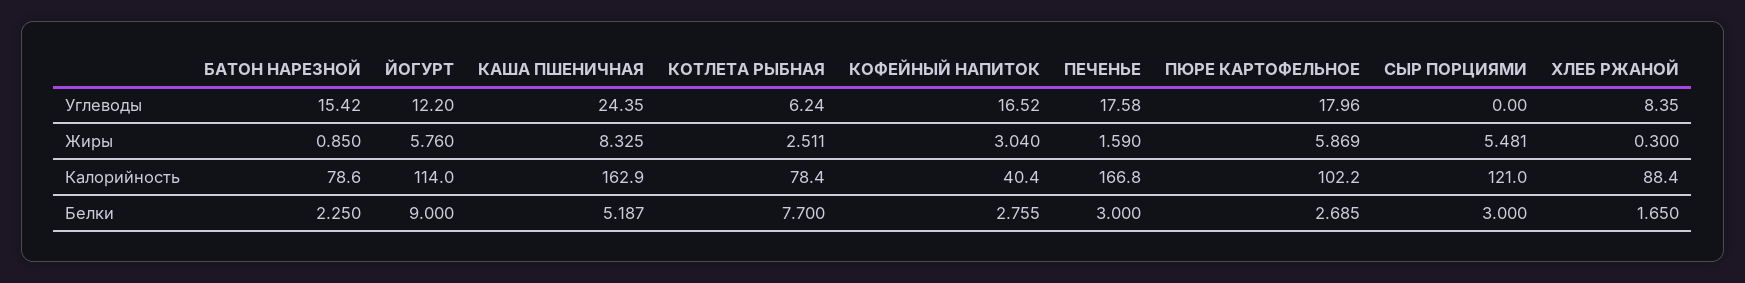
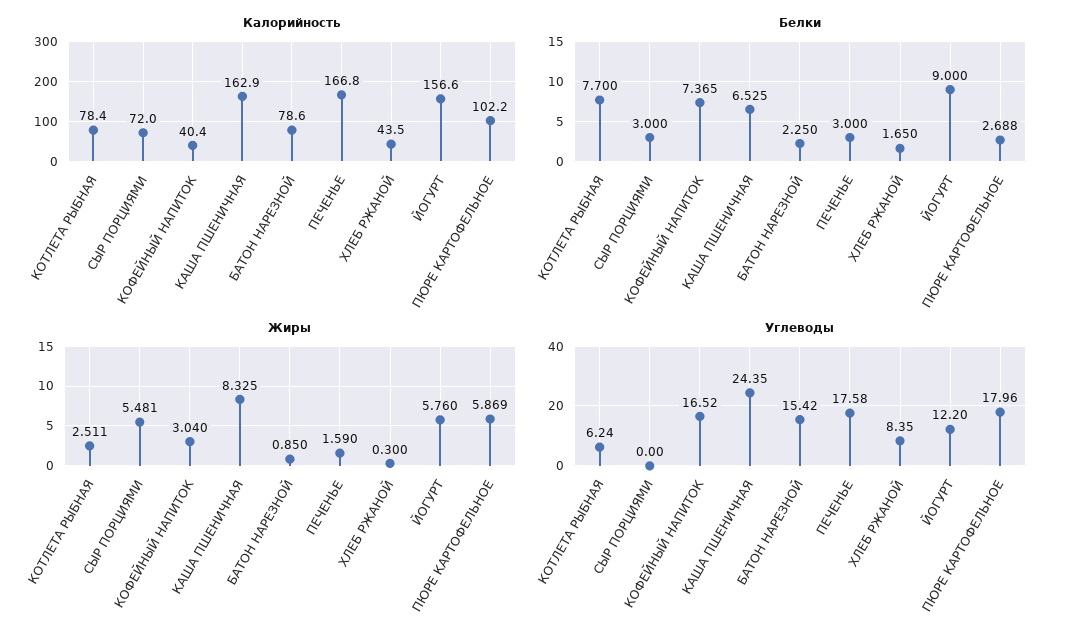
Калорийность, ЙОГУРТ: 114 -> 156.6
Калорийность, СЫР ПОРЦИЯМИ: 121 -> 72
Калорийность, ХЛЕБ РЖАНОЙ: 88.4 -> 43.5
Белки, КАША ПШЕНИЧНАЯ: 5.187 -> 6.525
Белки, КОФЕЙНЫЙ НАПИТОК: 2.755 -> 7.365
Белки, ПЮРЕ КАРТОФЕЛЬНОЕ: 2.685 -> 2.688

